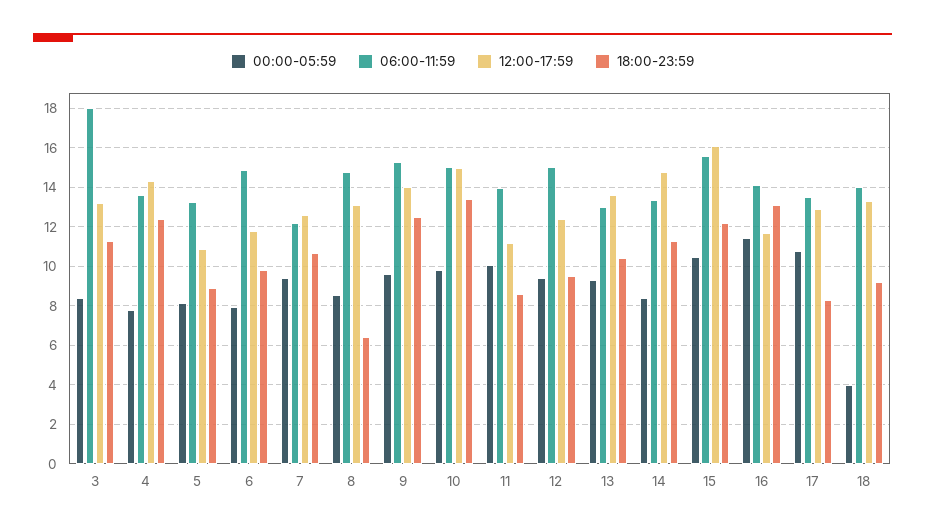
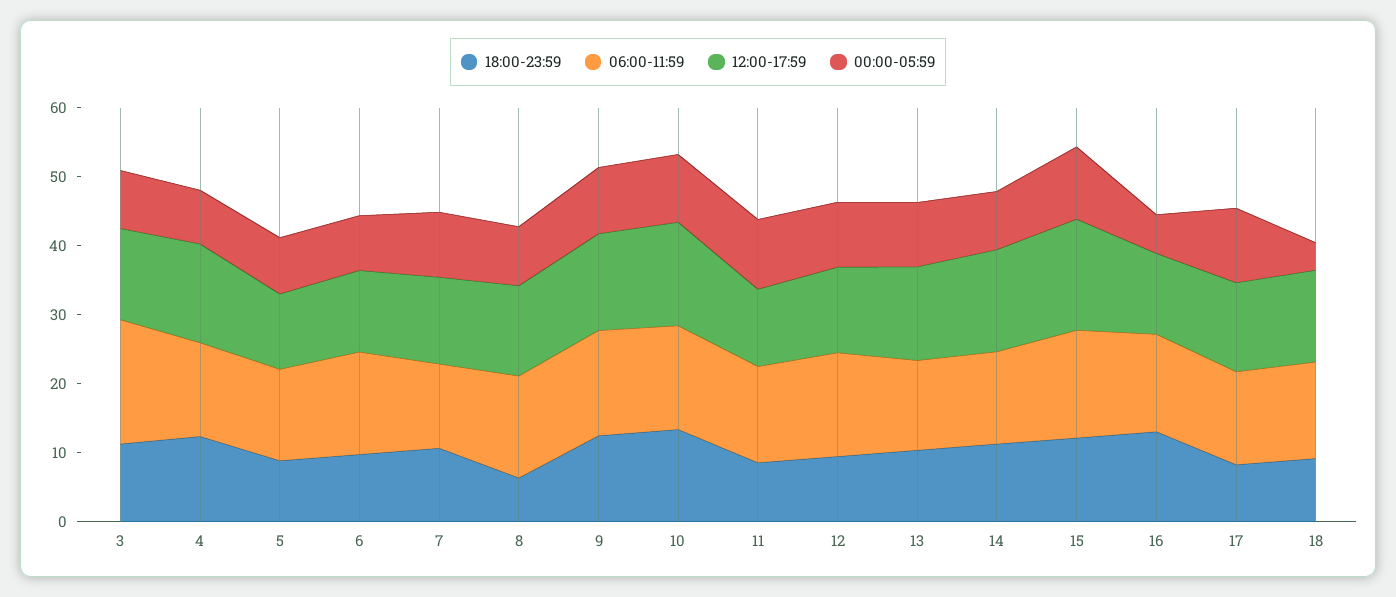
00:00-05:59, 16: 11.5 -> 6

